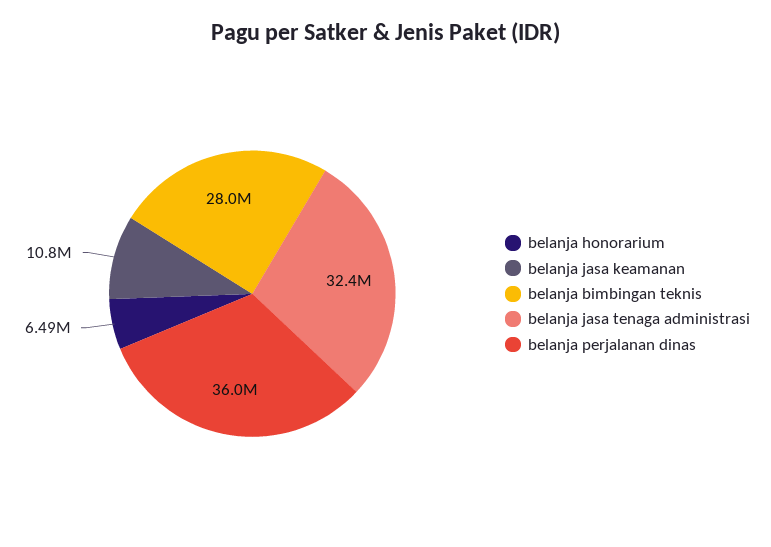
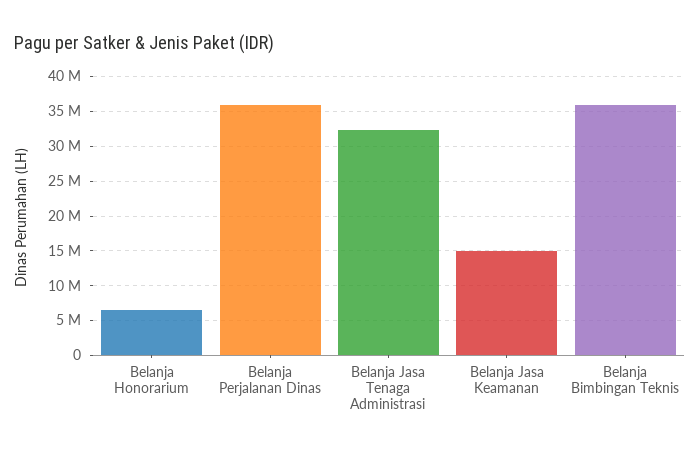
belanja jasa keamanan: 10800000 -> 15000000
belanja bimbingan teknis: 28000000 -> 36000000

